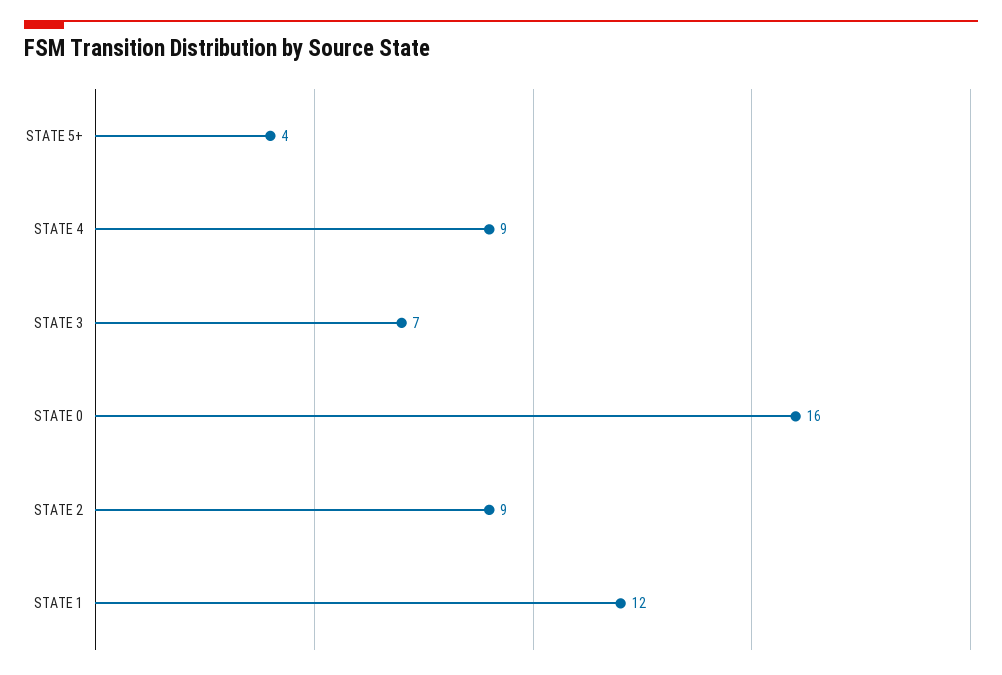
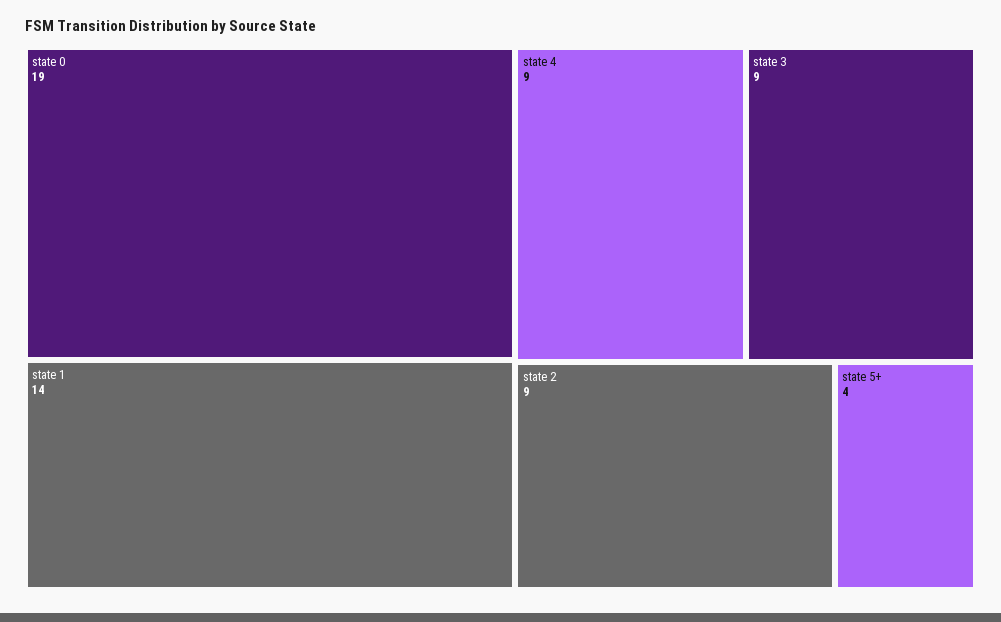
STATE 3: 7 -> 9
STATE 0: 16 -> 19
STATE 1: 12 -> 14

